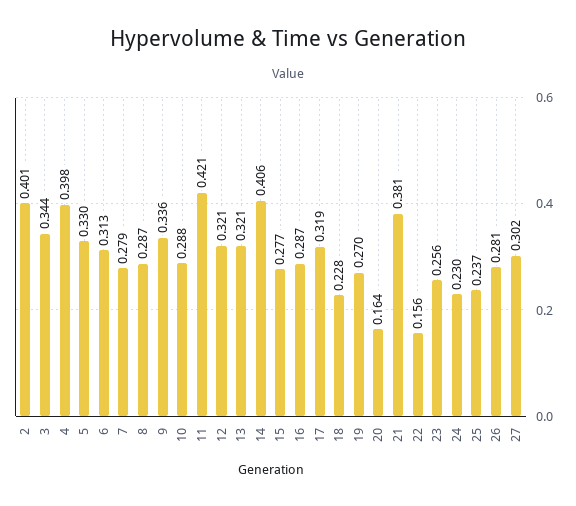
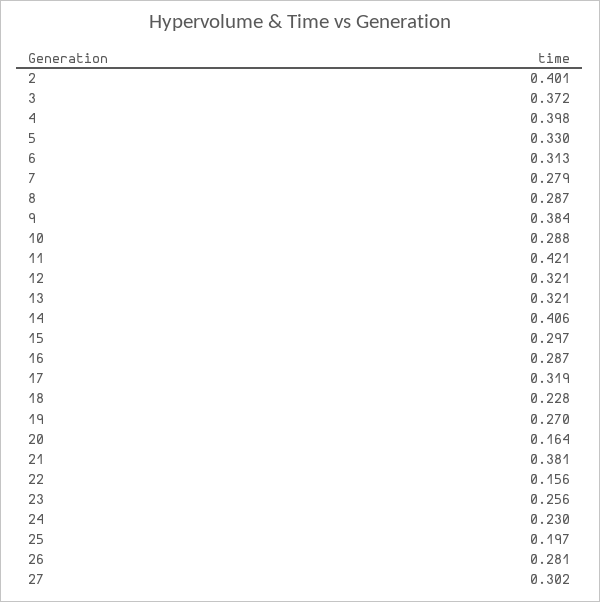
3: 0.344 -> 0.372
9: 0.336 -> 0.384
15: 0.277 -> 0.297
25: 0.237 -> 0.197

